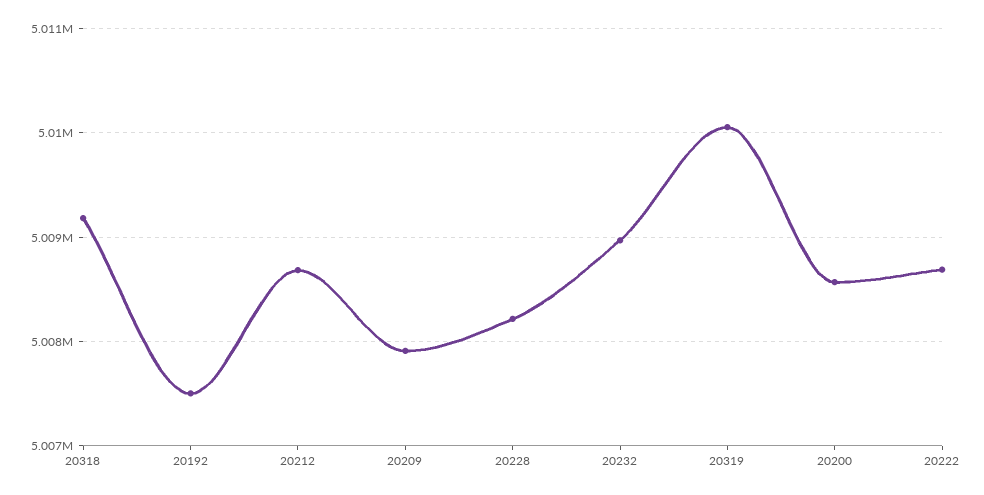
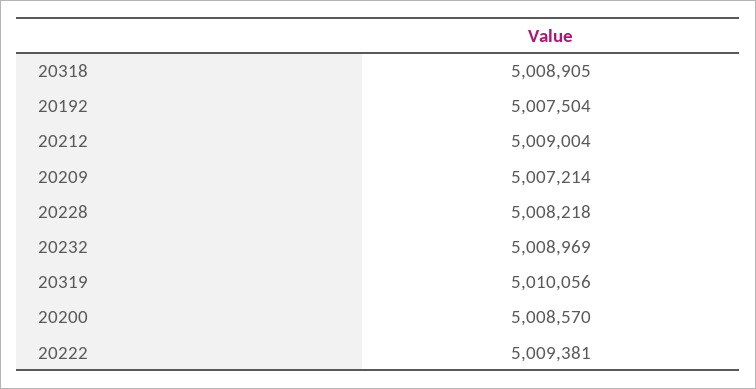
20318: 5009200 -> 5008905
20212: 5008700 -> 5009004
20209: 5007900 -> 5007214
20222: 5008700 -> 5009381

